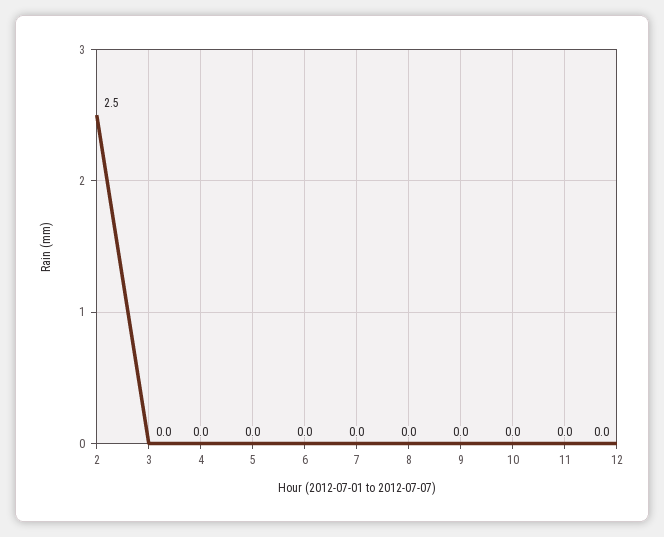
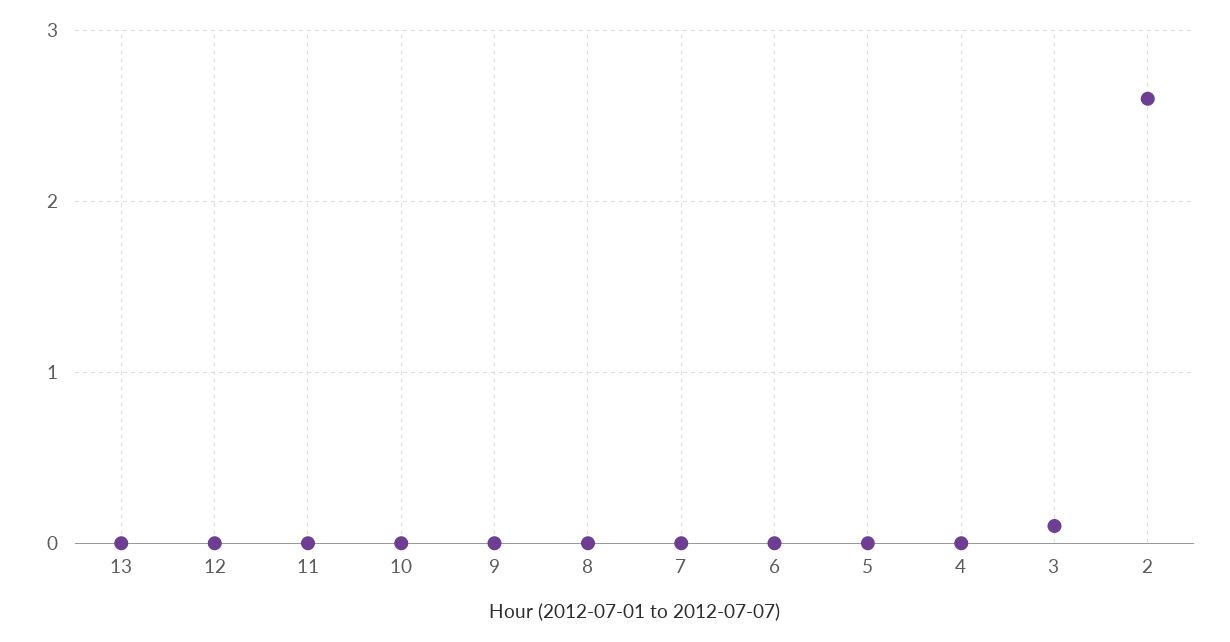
2: 2.5 -> 2.6
3: 0 -> 0.1
13: none -> 0

